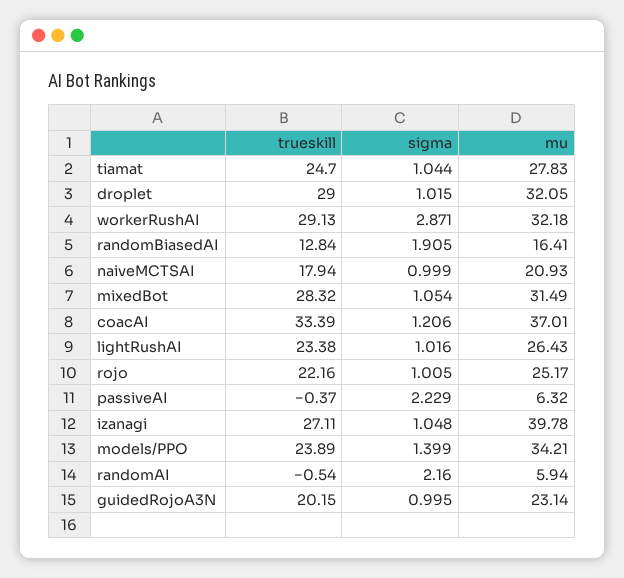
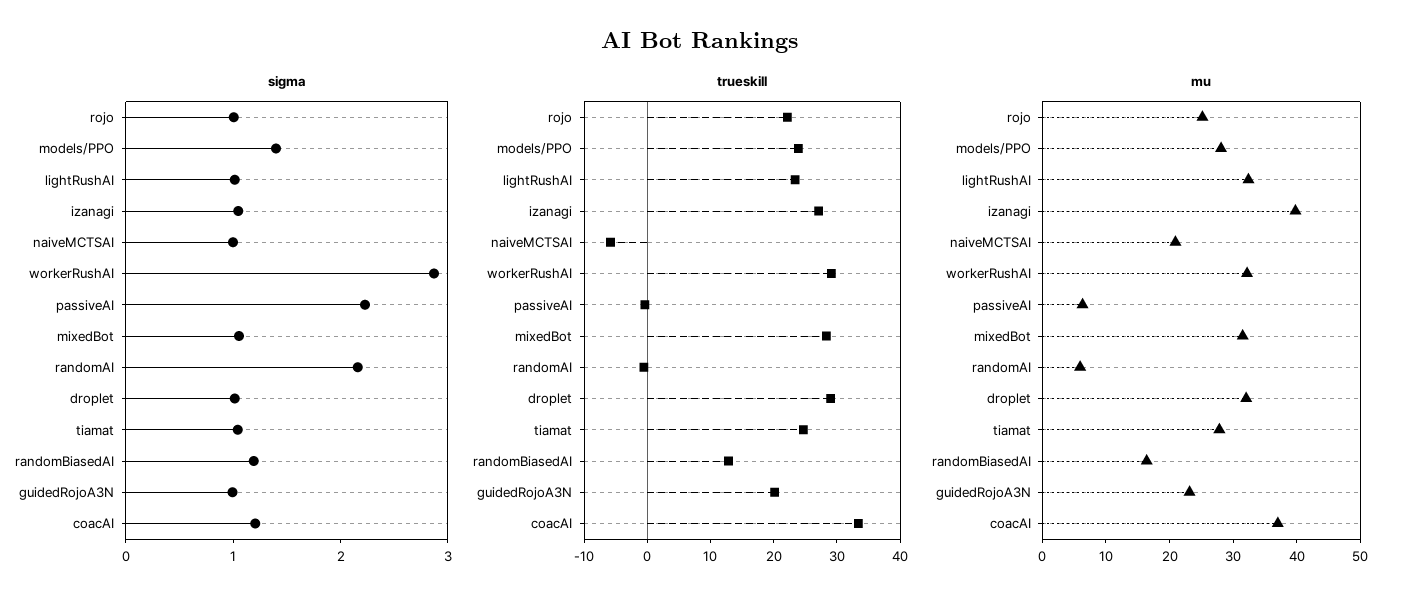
sigma, randomBiasedAI: 1.905 -> 1.2
trueskill, naiveMCTSAI: 17.94 -> -6
mu, lightRushAI: 26.43 -> 32
mu, models/PPO: 34.21 -> 28

